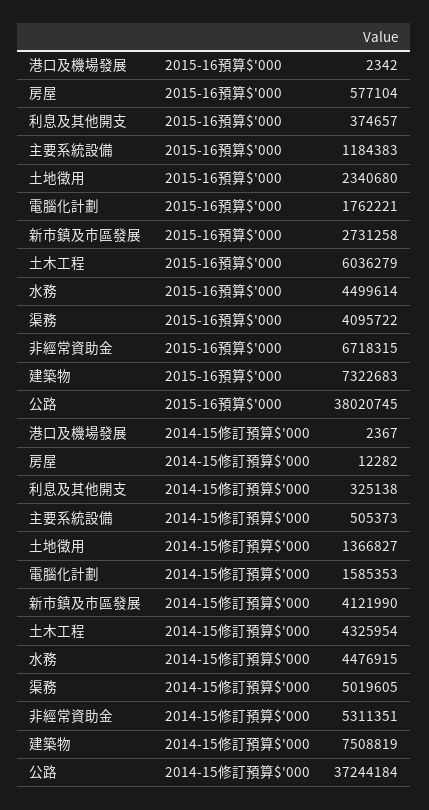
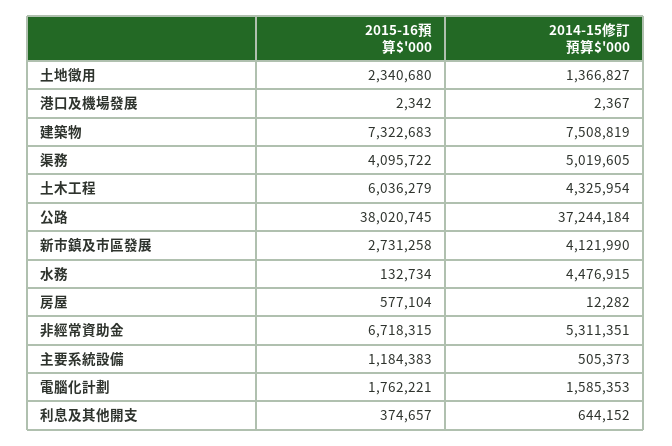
水務, 2015-16預算$'000: 4499614 -> 132734
利息及其他開支, 2014-15修訂預算$'000: 325138 -> 644152

